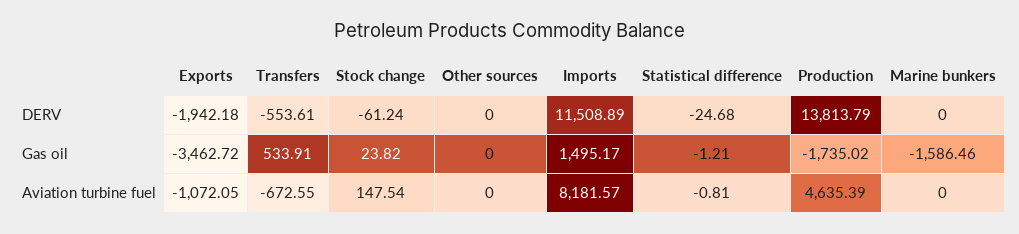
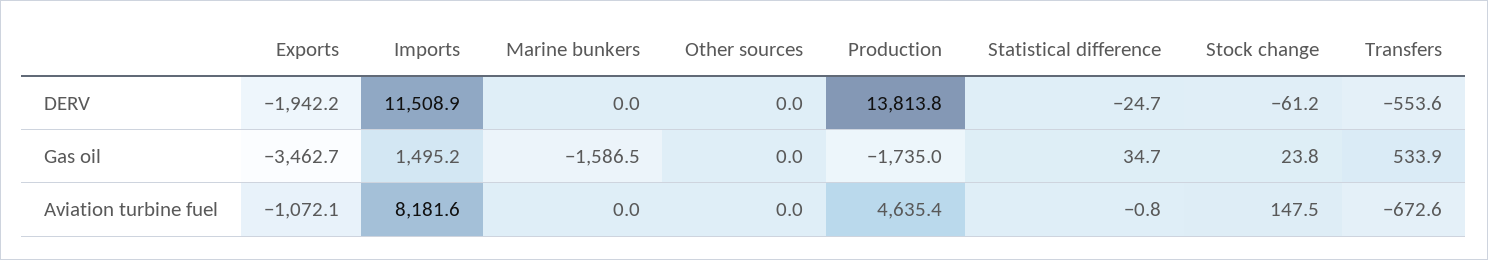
Statistical difference, Gas oil: -1.21 -> 34.7

